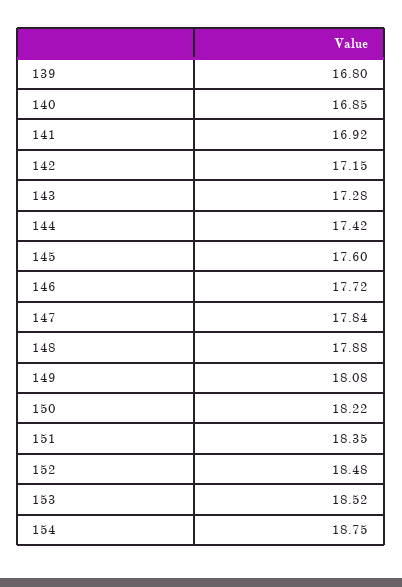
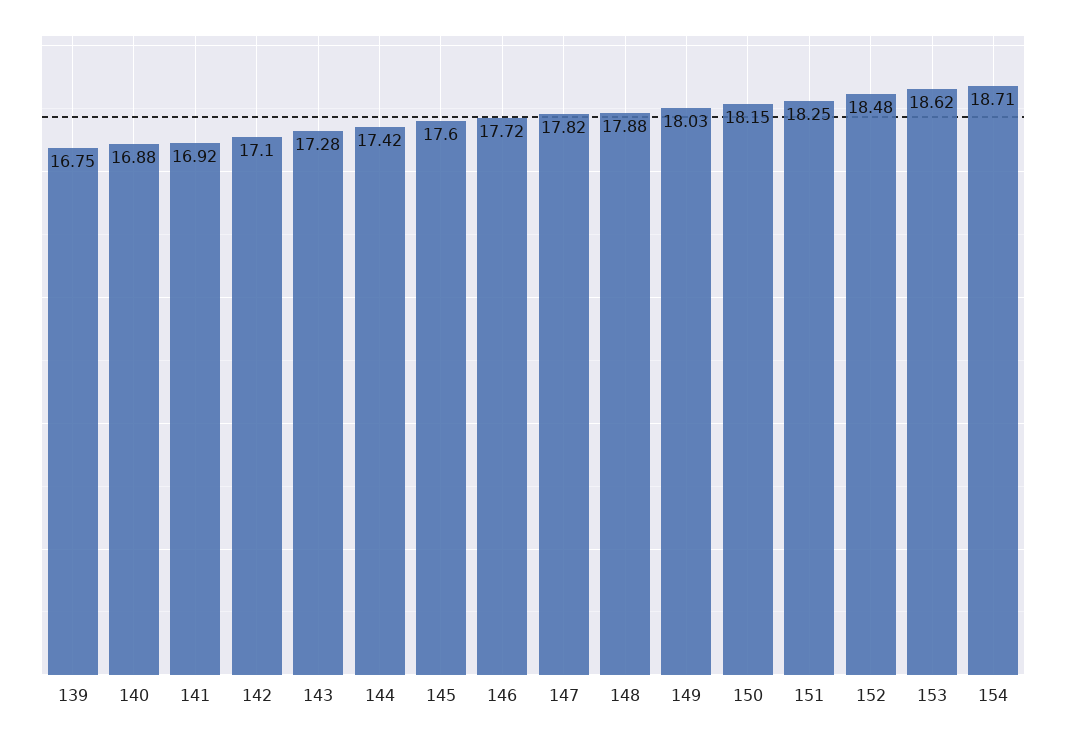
139: 16.8 -> 16.75
140: 16.85 -> 16.88
142: 17.15 -> 17.1
147: 17.84 -> 17.82
149: 18.08 -> 18.03
150: 18.22 -> 18.15
151: 18.35 -> 18.25
153: 18.52 -> 18.62
154: 18.75 -> 18.71

